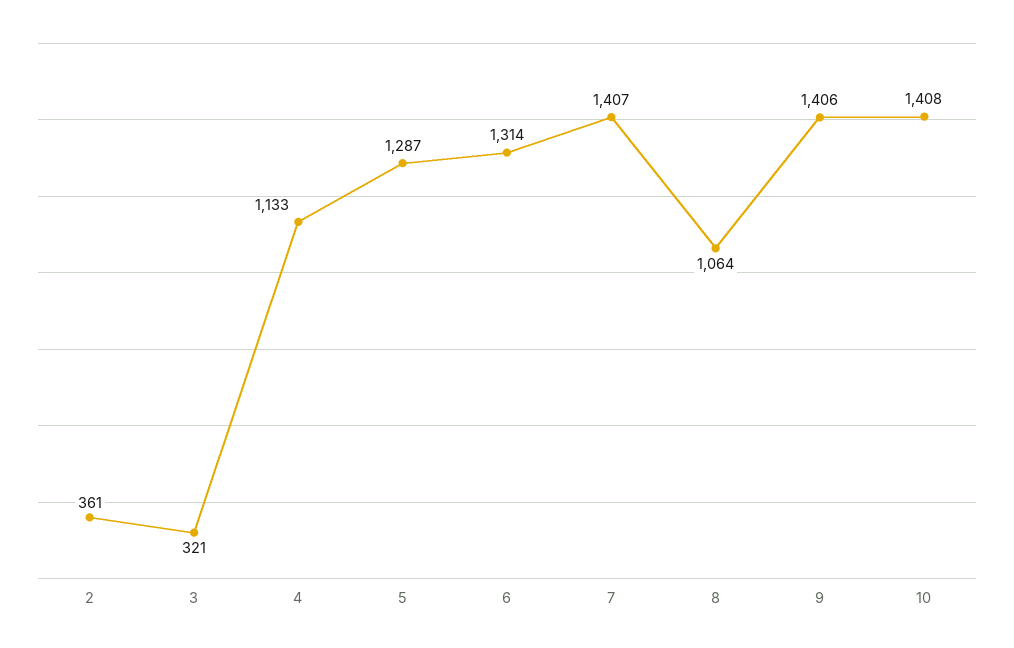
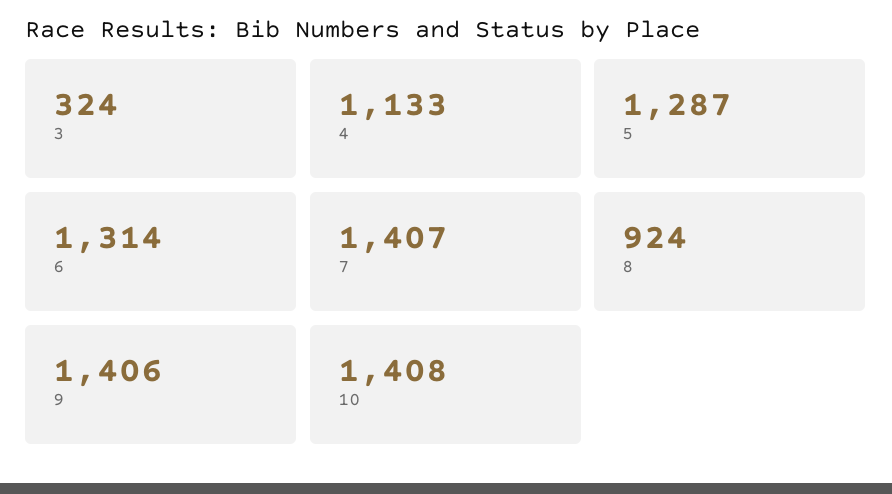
2: 361 -> none
3: 321 -> 324
8: 1064 -> 924

